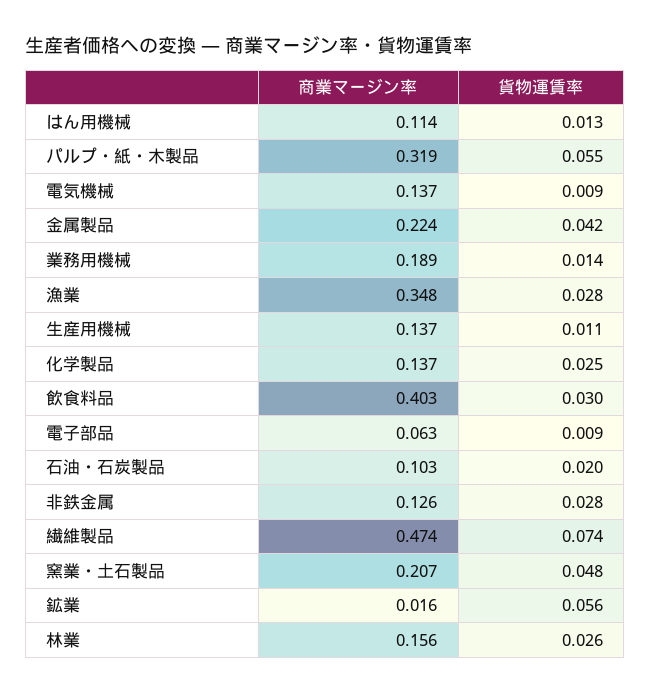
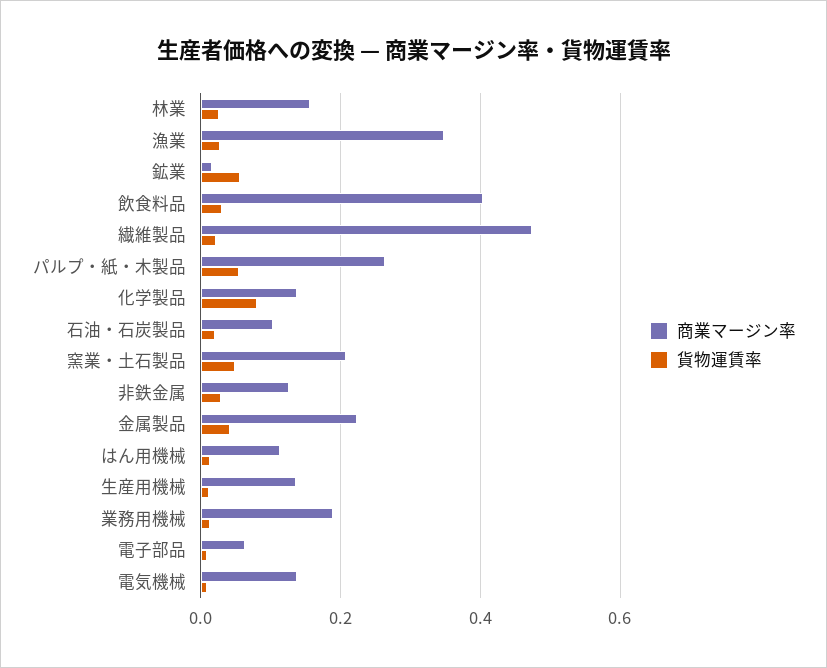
商業マージン率, パルプ・紙・木製品: 0.319 -> 0.26
貨物運賃率, 化学製品: 0.025 -> 0.08
貨物運賃率, 繊維製品: 0.074 -> 0.02

